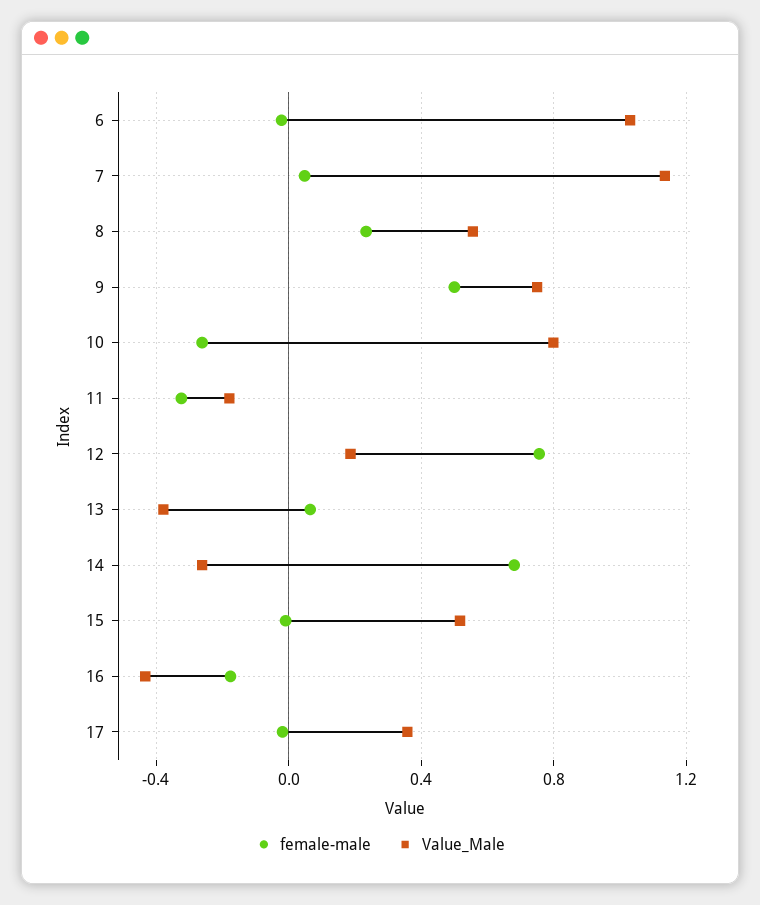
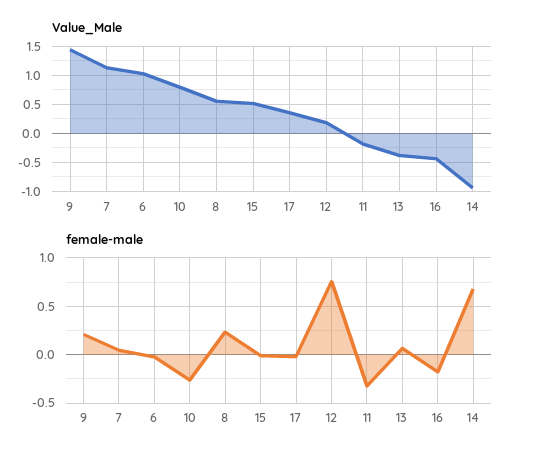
female-male, 9: 0.5 -> 0.2
Value_Male, 9: 0.75 -> 1.5
Value_Male, 14: -0.25 -> -1

